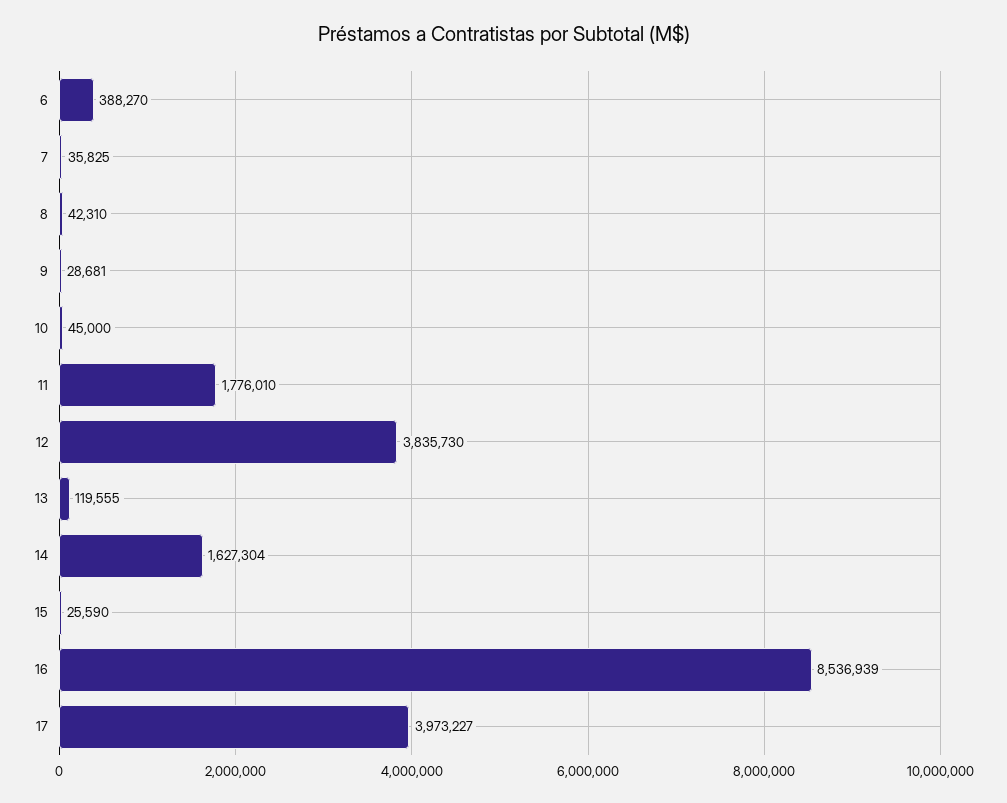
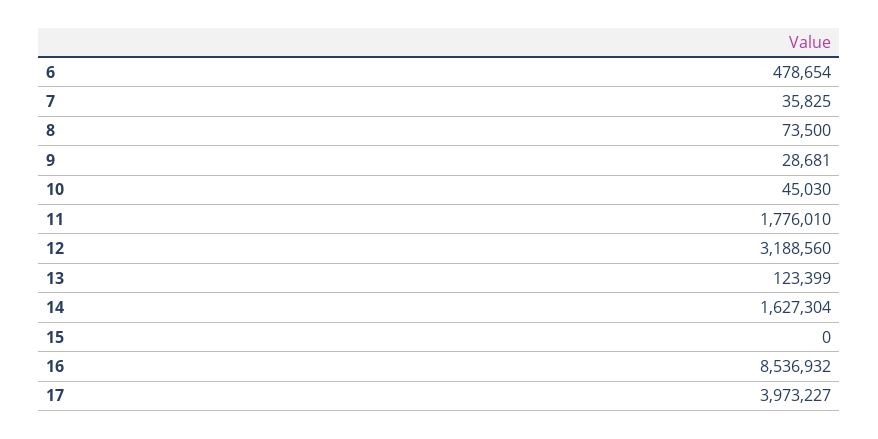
6: 388270 -> 478654
8: 42310 -> 73500
10: 45000 -> 45030
12: 3835730 -> 3188560
13: 119555 -> 123399
15: 25590 -> 0
16: 8536939 -> 8536932

